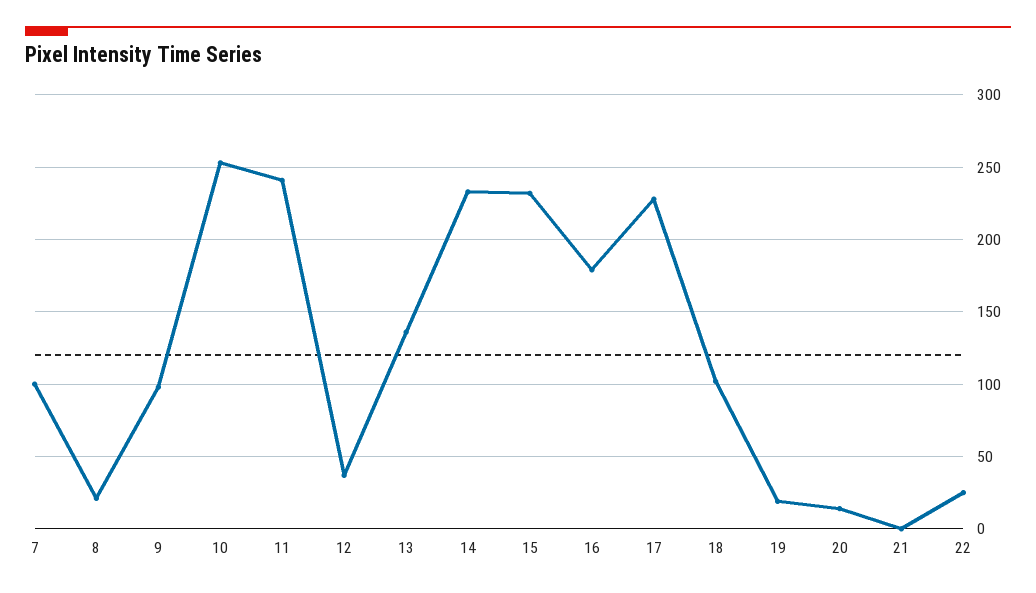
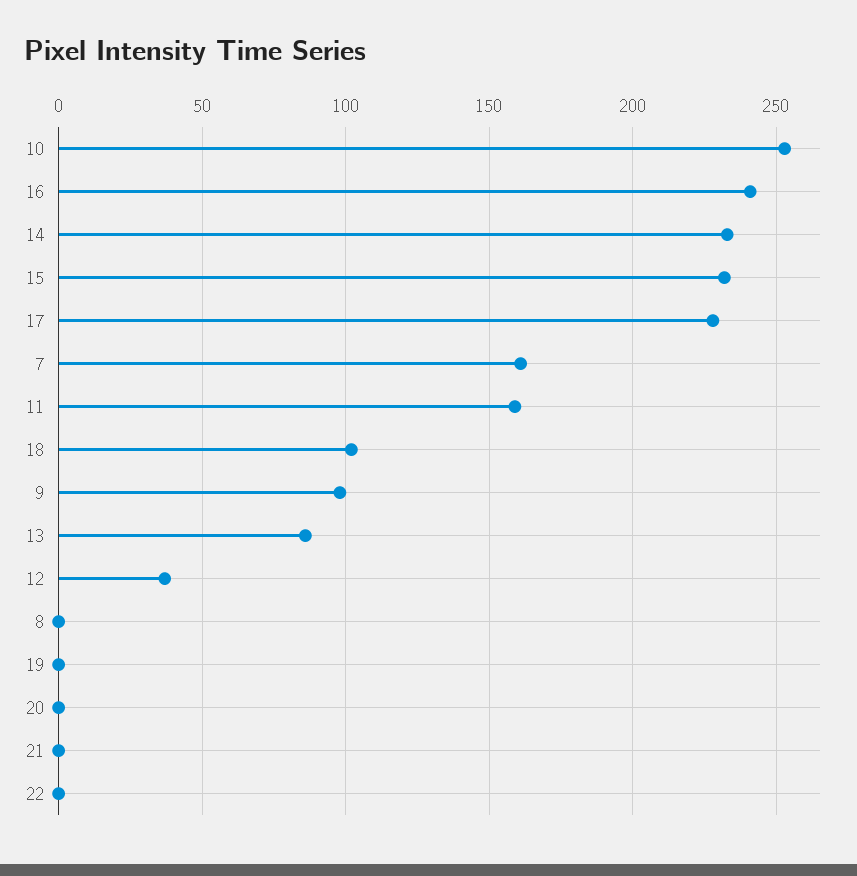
7: 100 -> 160
8: 20 -> 0
11: 240 -> 160
13: 135 -> 85
16: 180 -> 240
19: 20 -> 0
20: 15 -> 0
22: 25 -> 0

